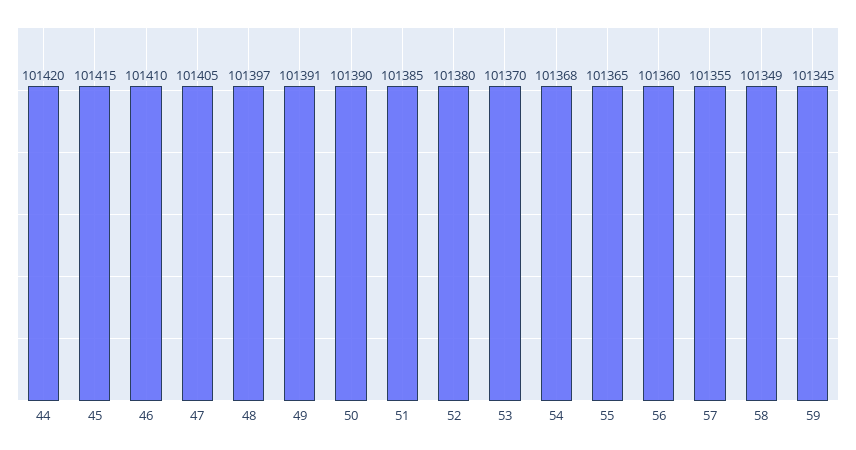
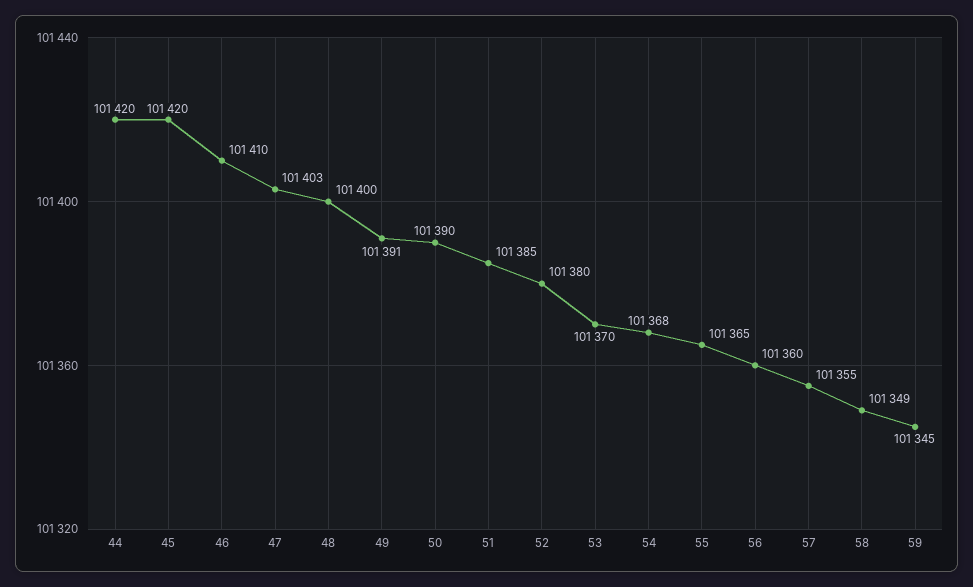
45: 101415 -> 101420
47: 101405 -> 101403
48: 101397 -> 101400

